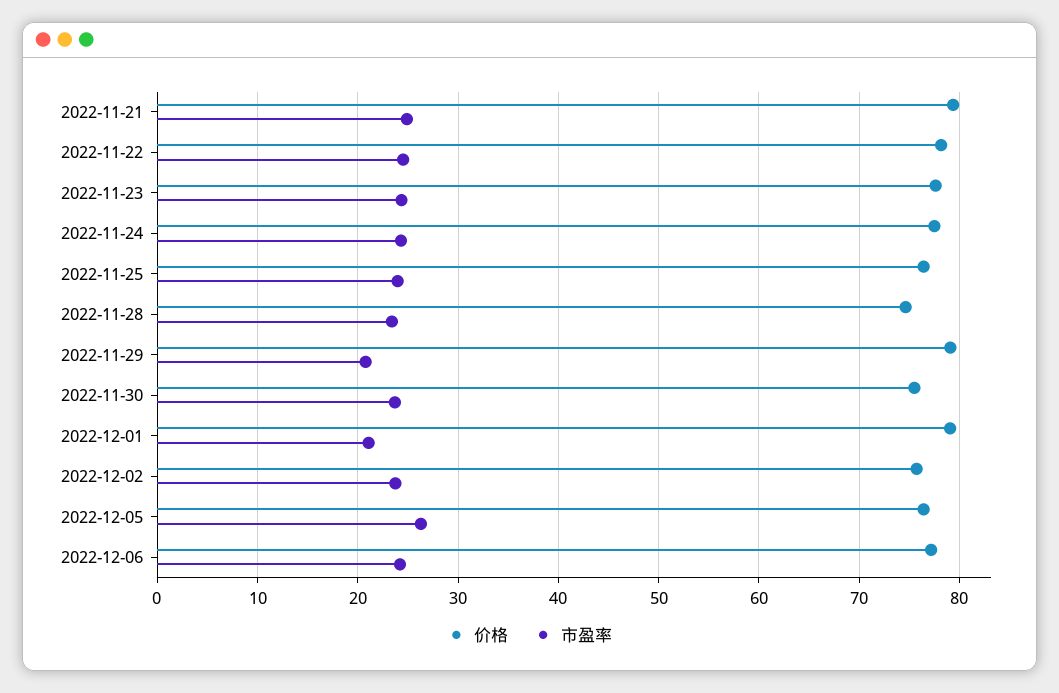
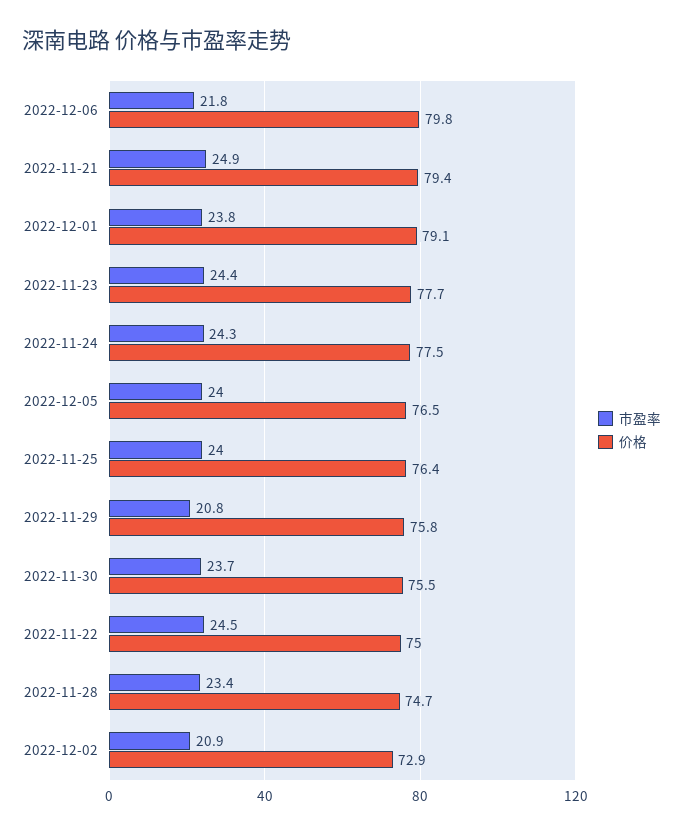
价格, 2022-11-22: 78 -> 75
价格, 2022-11-29: 79 -> 75.8
市盈率, 2022-12-01: 21 -> 23.8
价格, 2022-12-02: 76 -> 72.9
市盈率, 2022-12-02: 24 -> 20.9
市盈率, 2022-12-05: 26 -> 24
价格, 2022-12-06: 77 -> 79.8
市盈率, 2022-12-06: 24 -> 21.8

